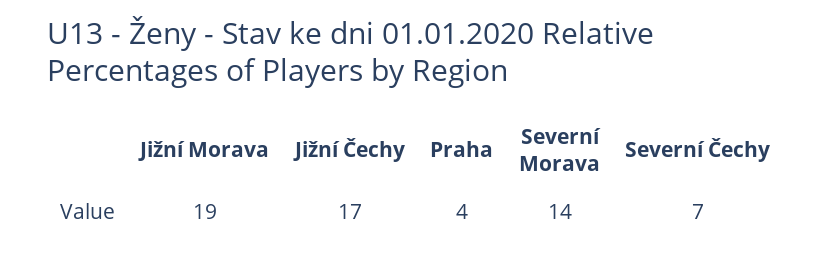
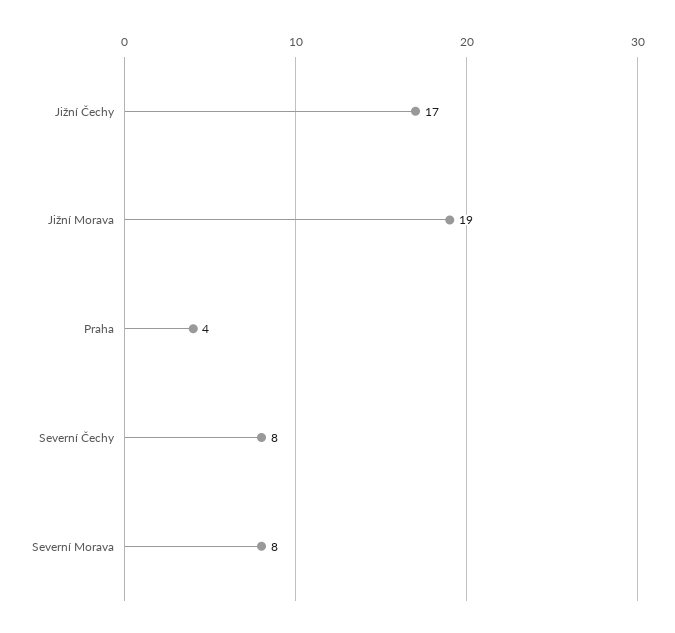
Severní Morava: 14 -> 8
Severní Čechy: 7 -> 8

